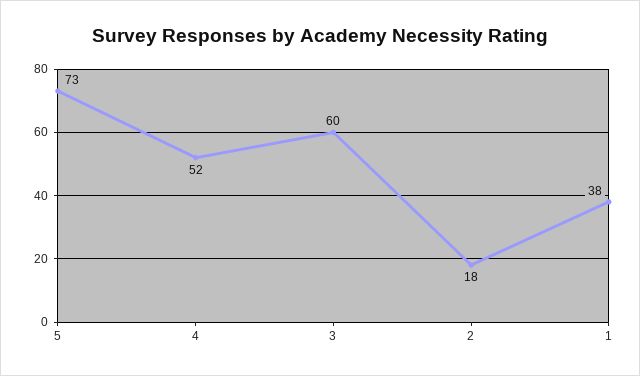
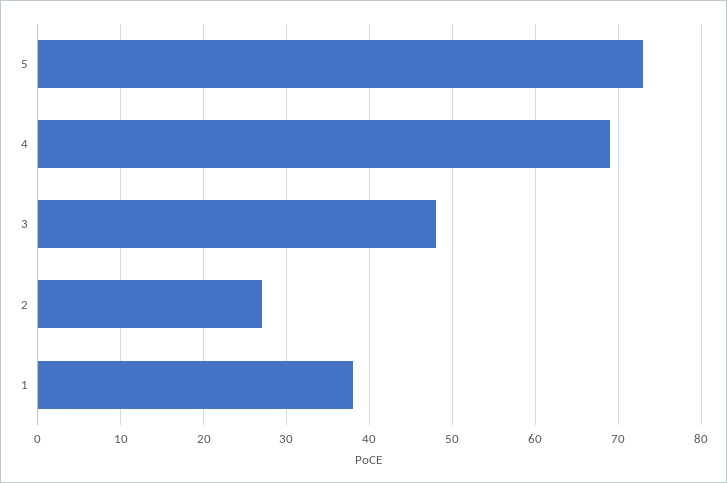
4: 52 -> 69
3: 60 -> 48
2: 18 -> 27

